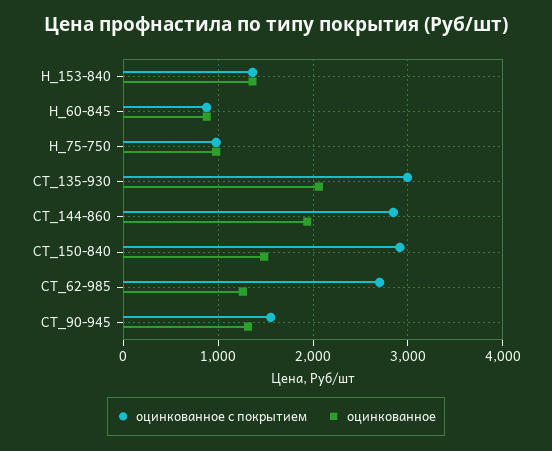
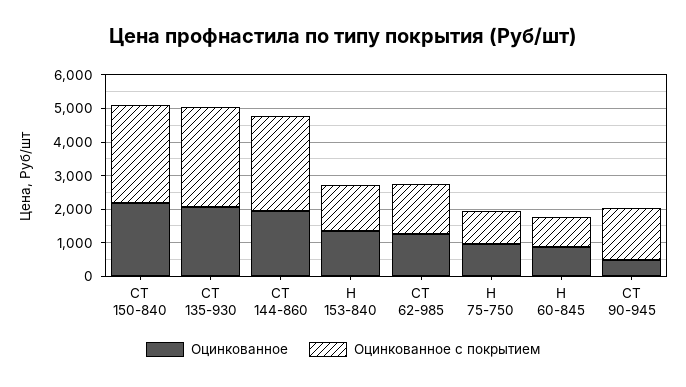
оцинкованное, СТ_150-840: 1500 -> 2250
оцинкованное с покрытием, СТ_62-985: 2700 -> 1500
оцинкованное, СТ_90-945: 1300 -> 500

